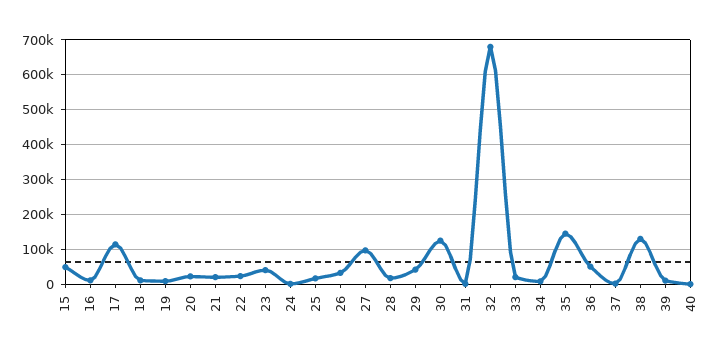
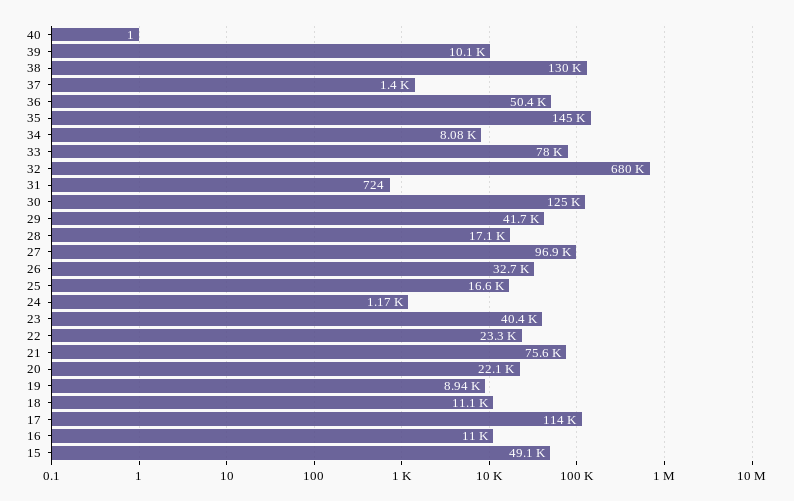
21: 20000 -> 75600
33: 20000 -> 78000

